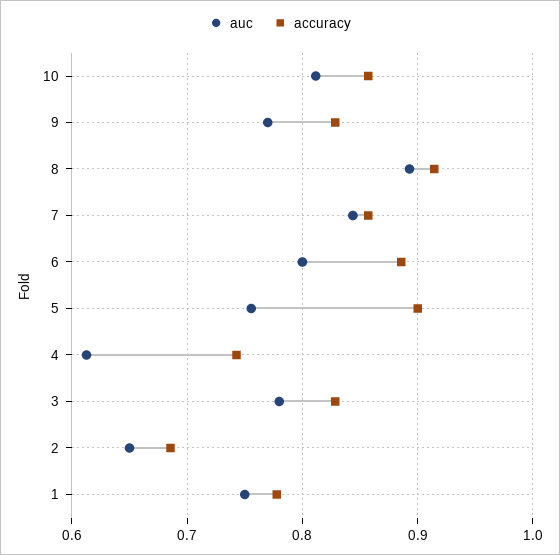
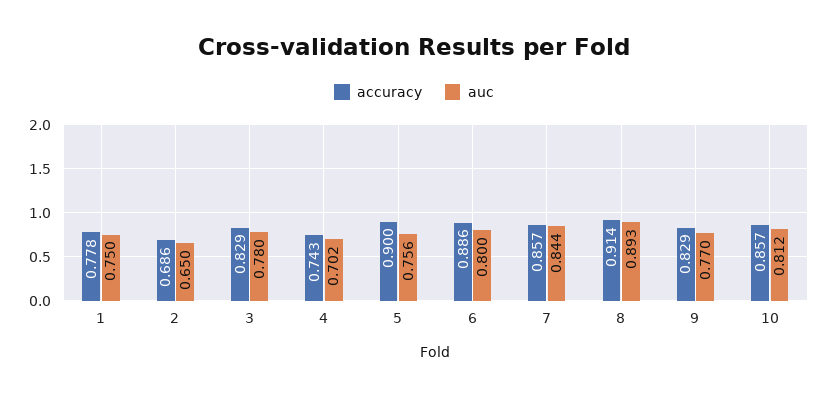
auc, 4: 0.61 -> 0.702

